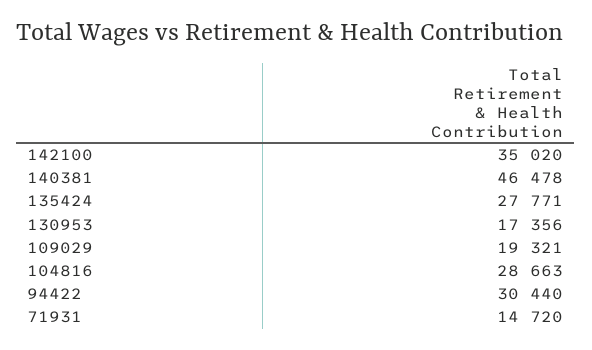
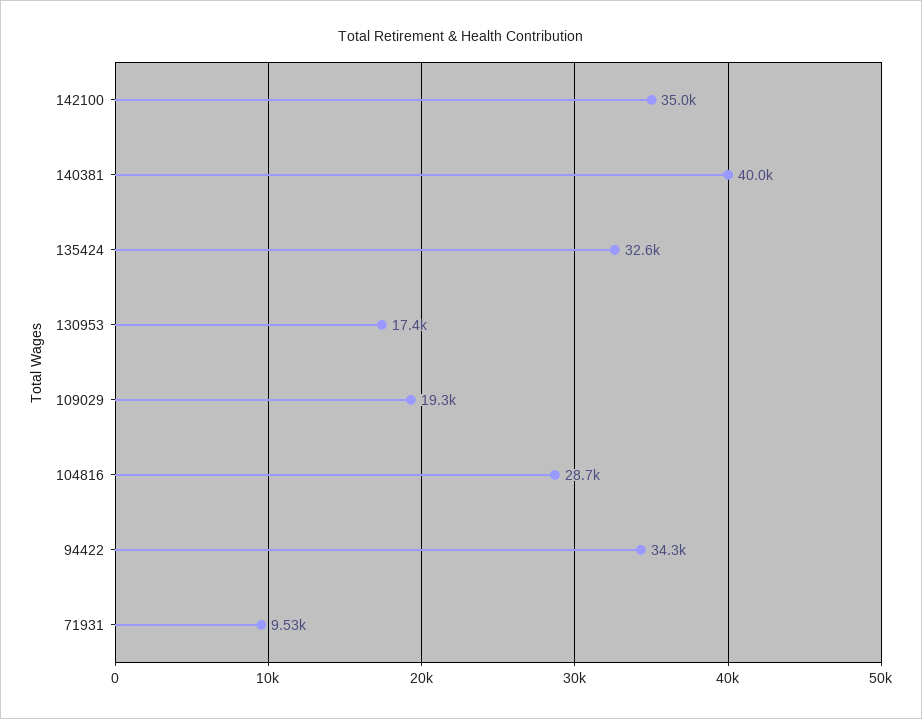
140381: 46478 -> 40000
135424: 27771 -> 32600
94422: 30440 -> 34300
71931: 14720 -> 9530

